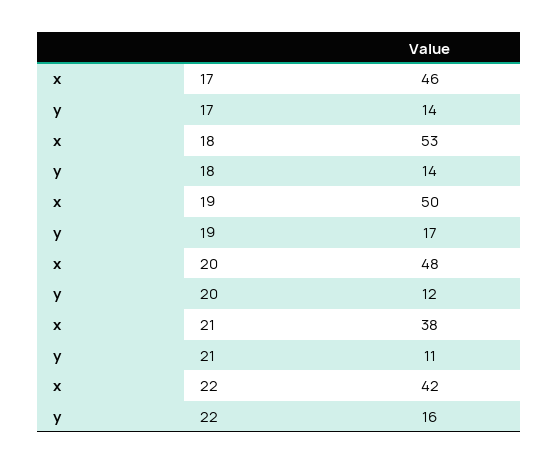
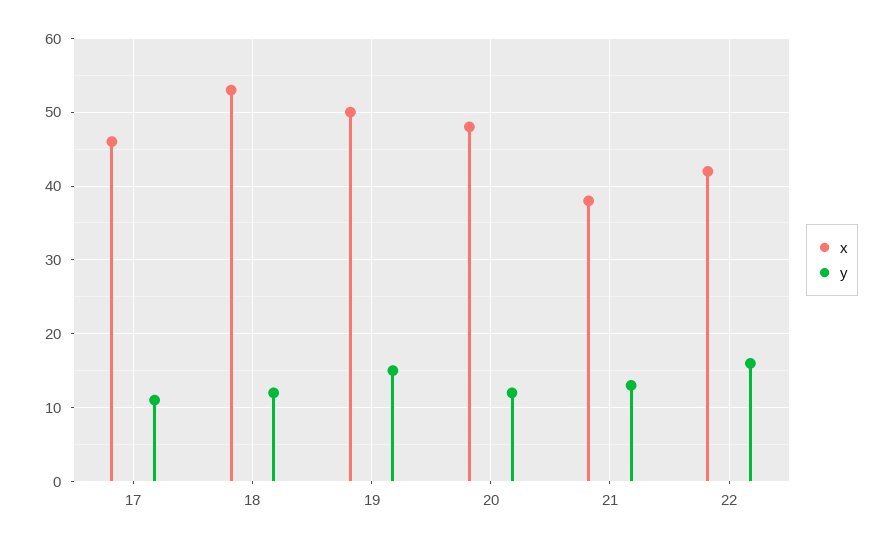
y, 17: 14 -> 11
y, 18: 14 -> 12
y, 19: 17 -> 15
y, 21: 11 -> 13

